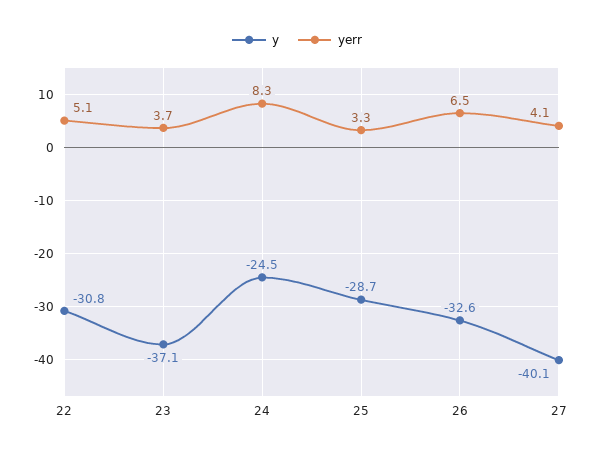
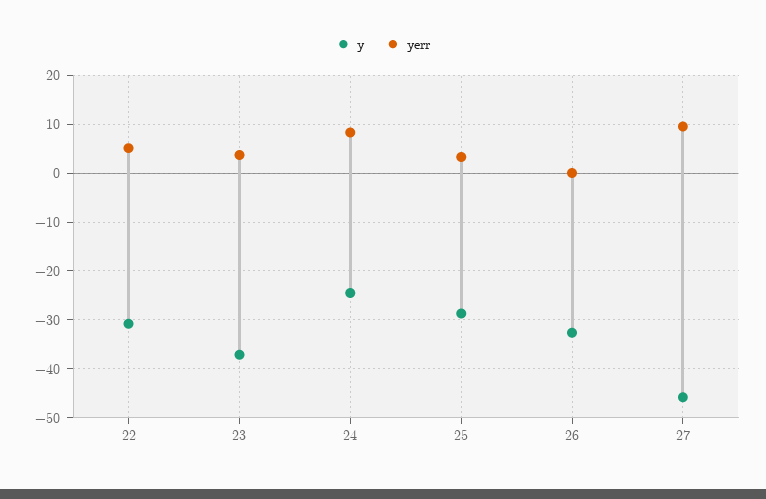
yerr, 26: 6.5 -> 0
y, 27: -40.1 -> -46
yerr, 27: 4.1 -> 10

